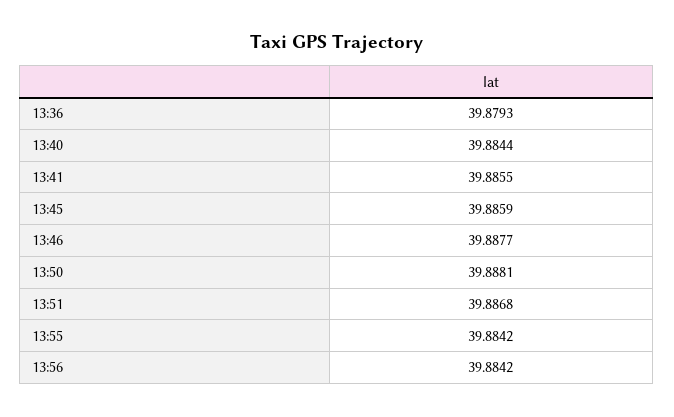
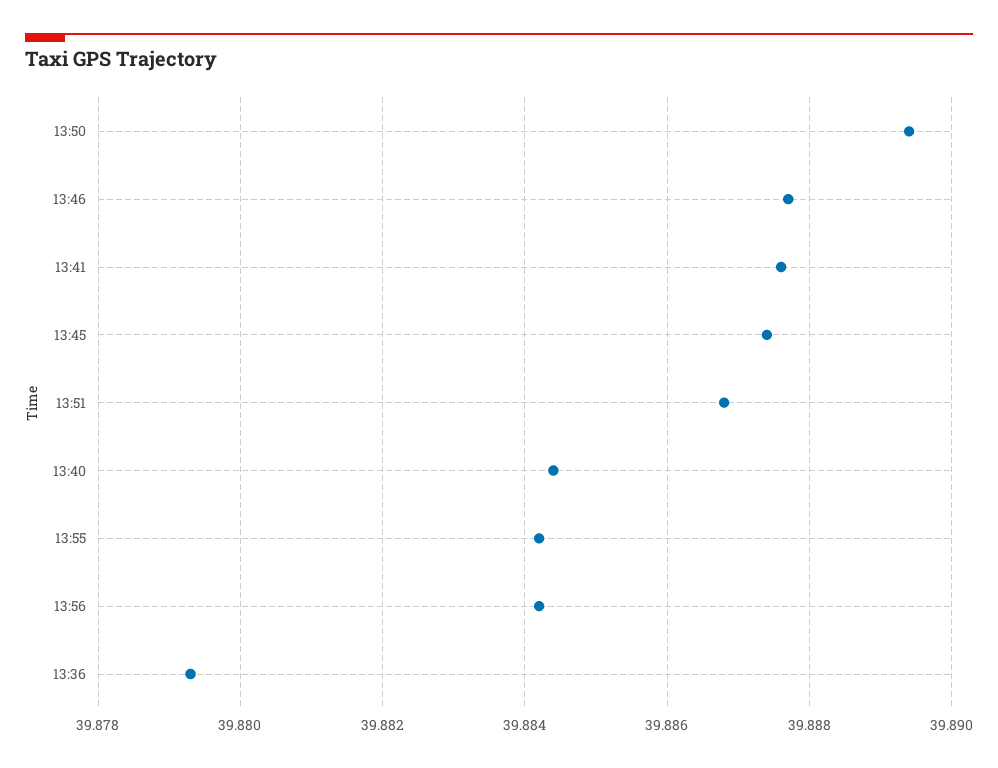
13:41: 39.8855 -> 39.8875
13:45: 39.8859 -> 39.8875
13:50: 39.8881 -> 39.8895

